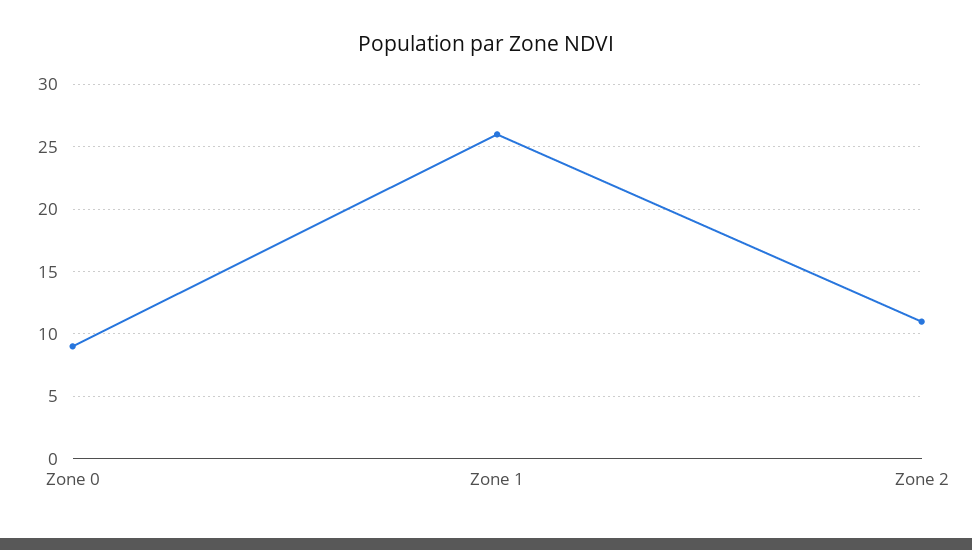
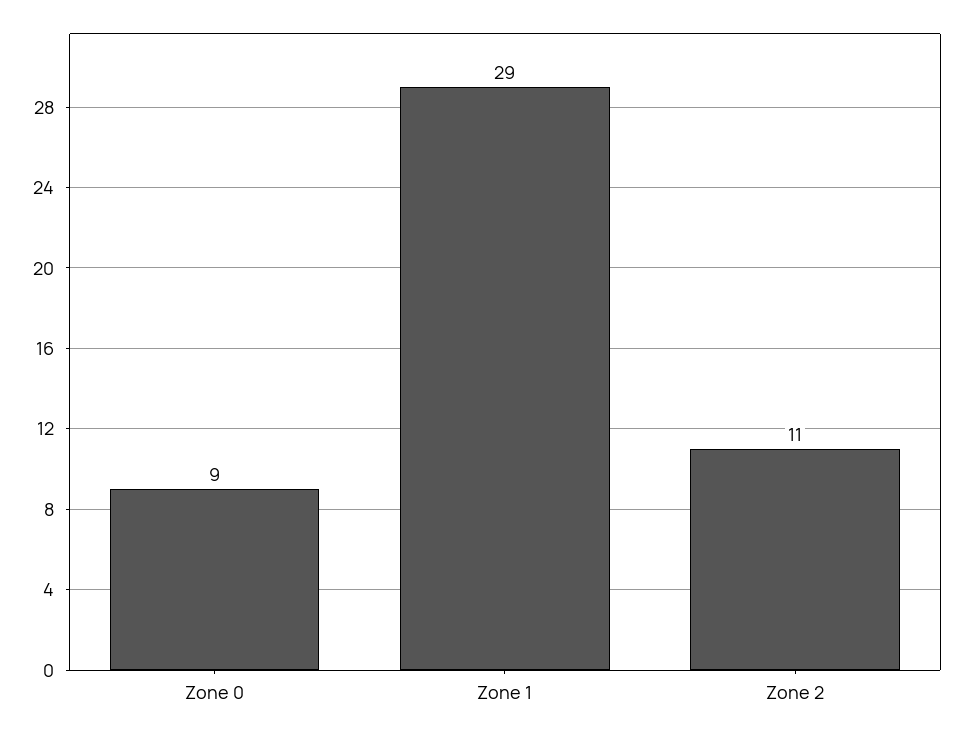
Zone 1: 26 -> 29

